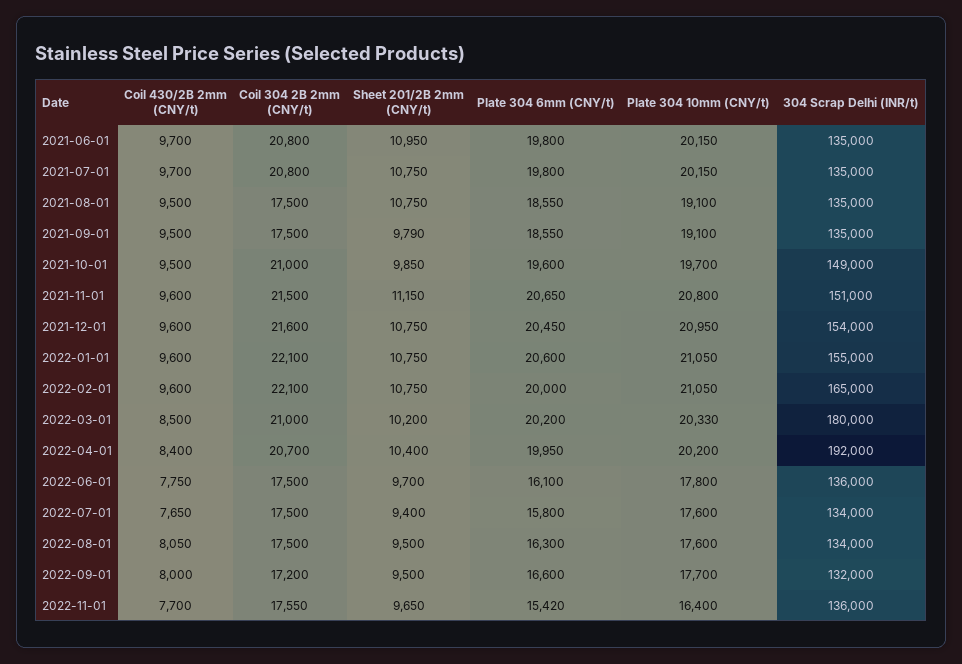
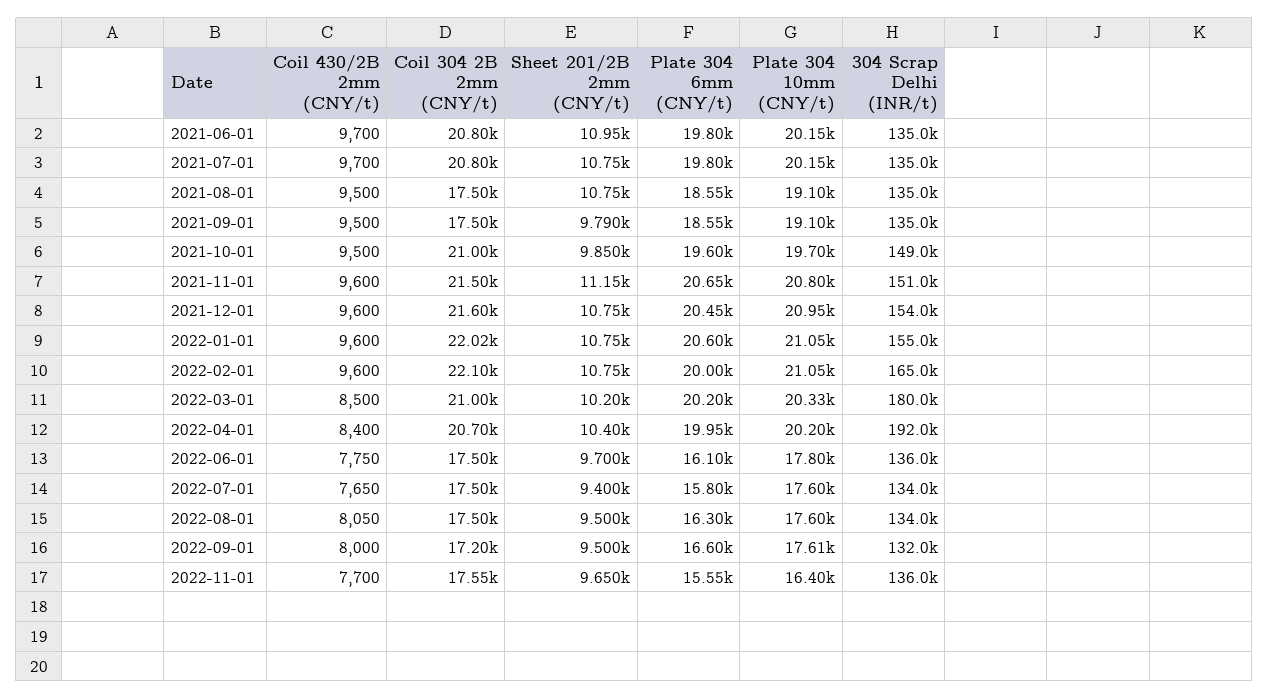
Coil 304 2B 2mm (CNY/t), 2022-01-01: 22100 -> 22020
Plate 304 10mm (CNY/t), 2022-09-01: 17700 -> 17610
Plate 304 6mm (CNY/t), 2022-11-01: 15420 -> 15550

